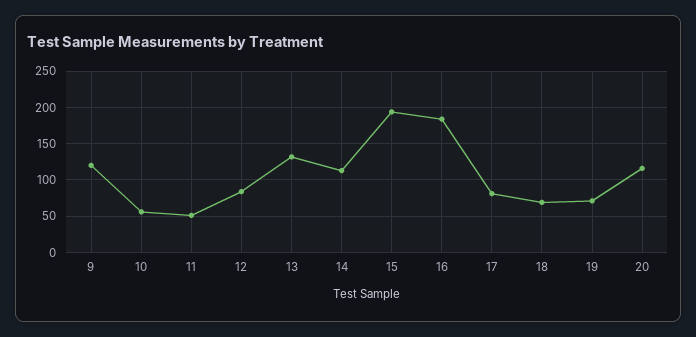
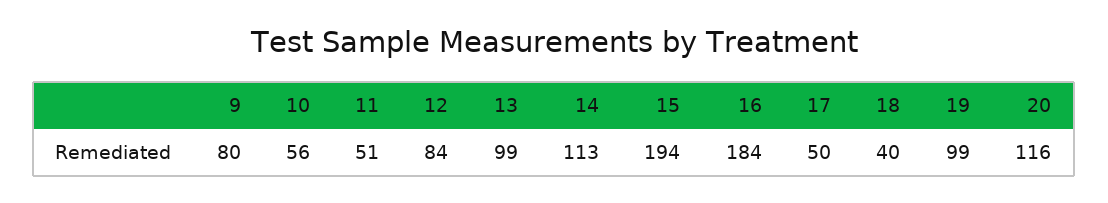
9: 120 -> 80
13: 130 -> 99
17: 80 -> 50
18: 70 -> 40
19: 70 -> 99

